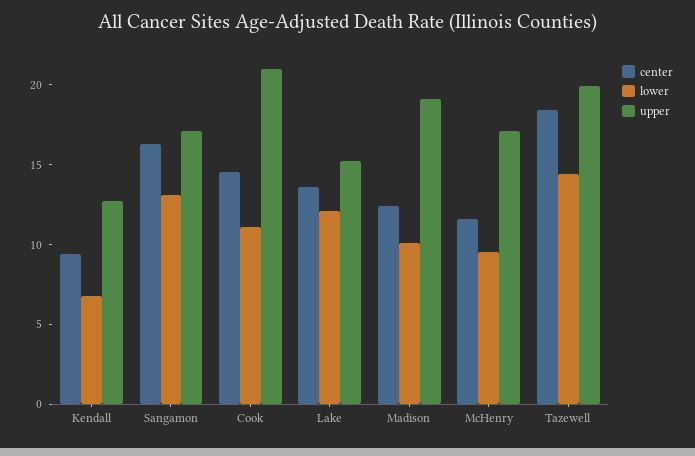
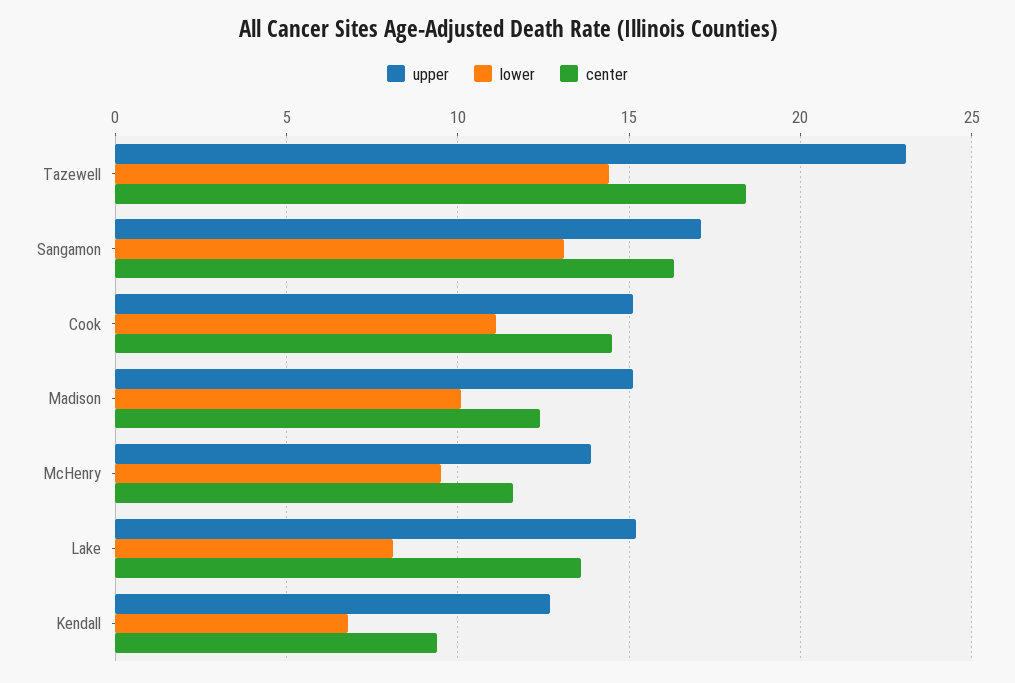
upper, Cook: 21 -> 15
lower, Lake: 12 -> 8
upper, Madison: 19 -> 15
upper, McHenry: 17 -> 14
upper, Tazewell: 20 -> 23

